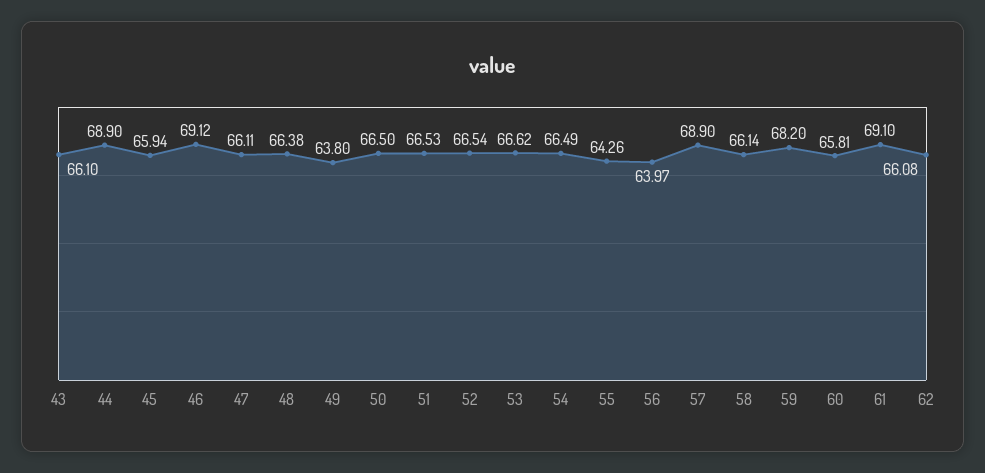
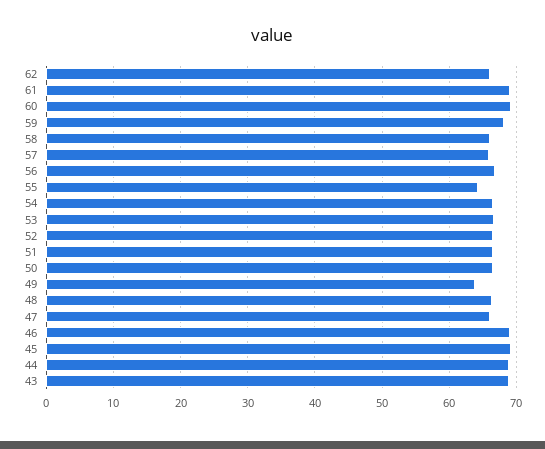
43: 66.1 -> 69
45: 65.94 -> 69
56: 63.97 -> 67
57: 68.9 -> 66
60: 65.81 -> 69

